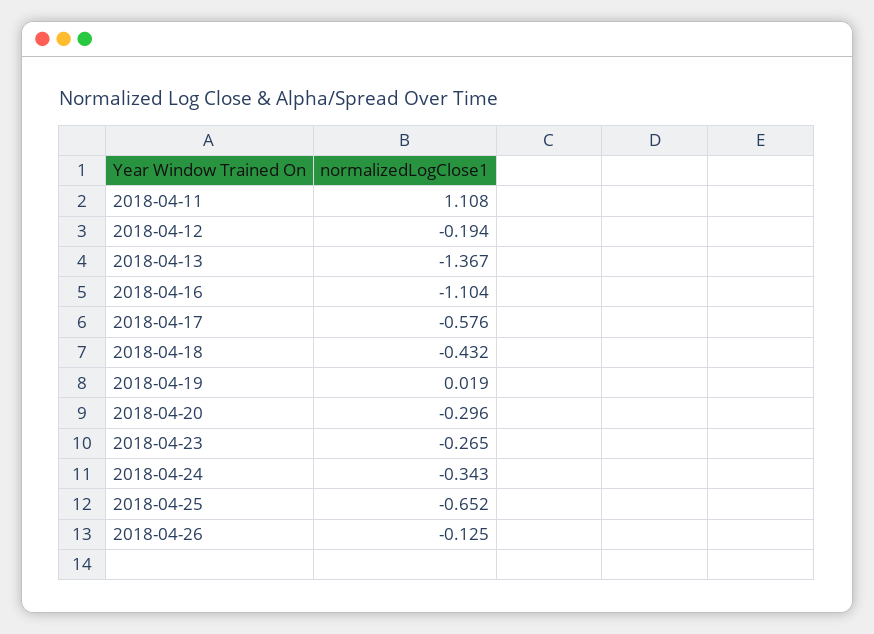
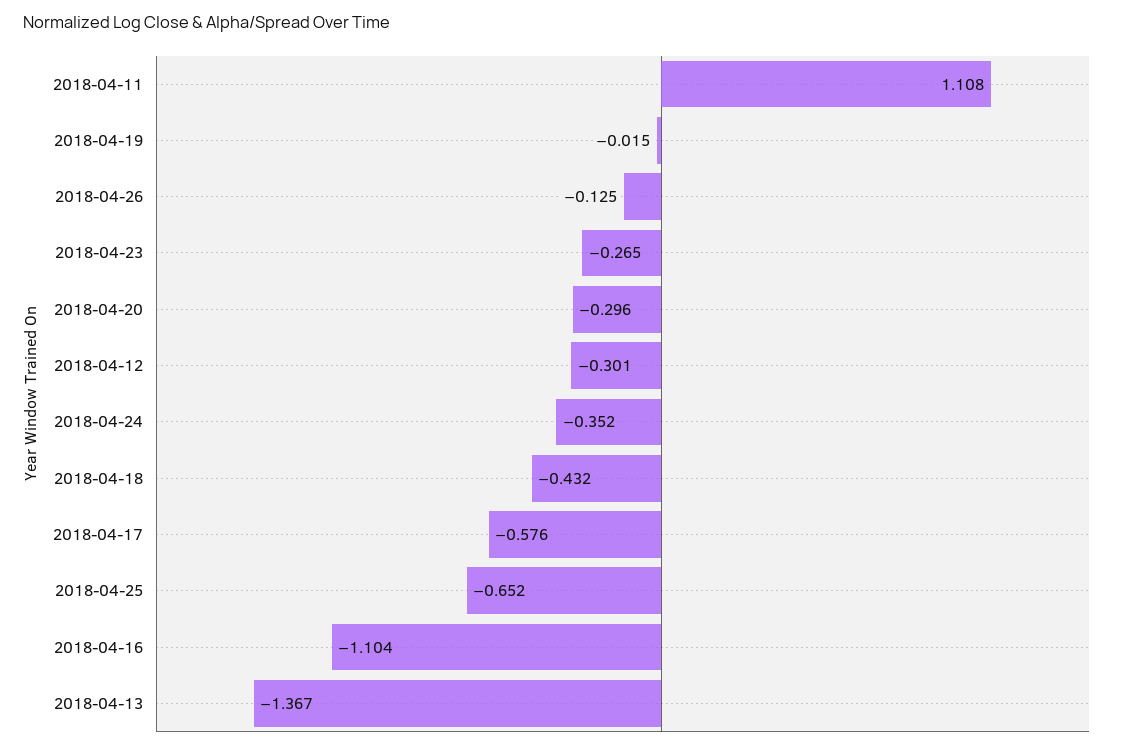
2018-04-12: -0.194 -> -0.301
2018-04-19: 0.019 -> -0.015
2018-04-24: -0.343 -> -0.352

